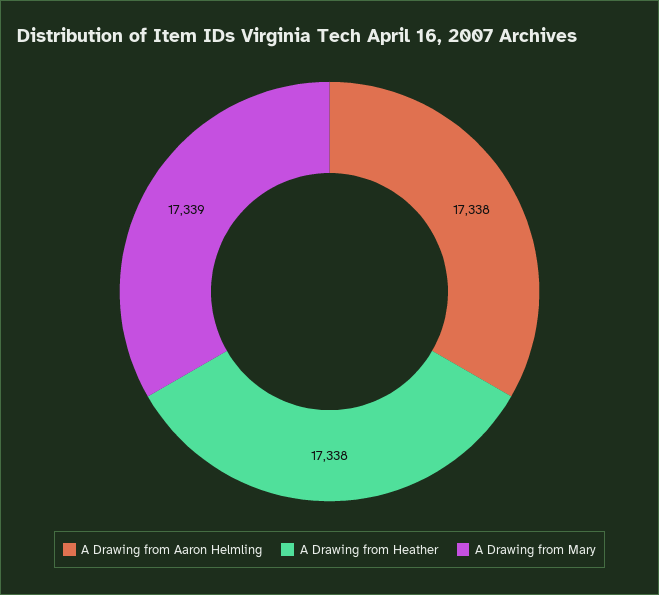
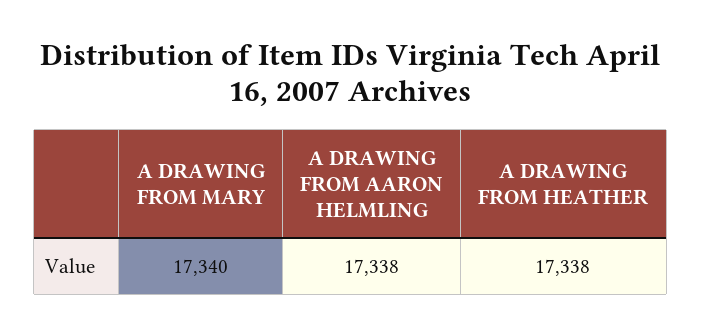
A Drawing from Mary: 17339 -> 17340

